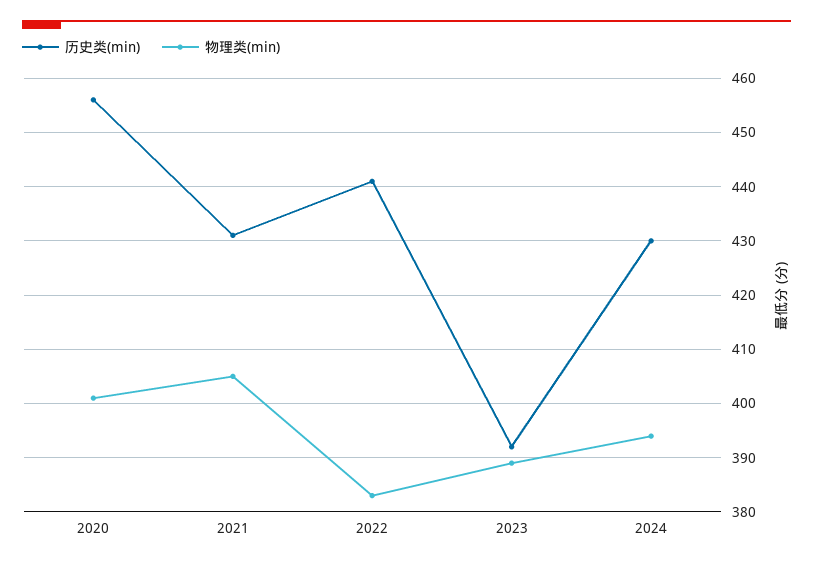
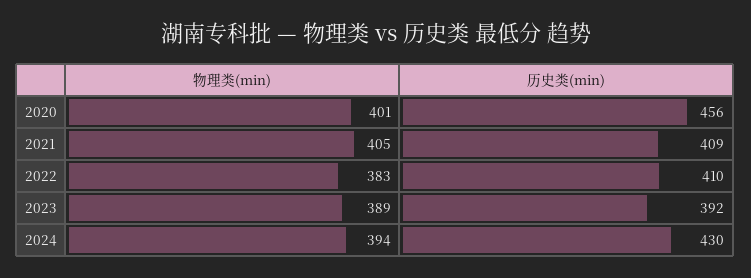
历史类(min), 2021: 430 -> 409
历史类(min), 2022: 440 -> 410

